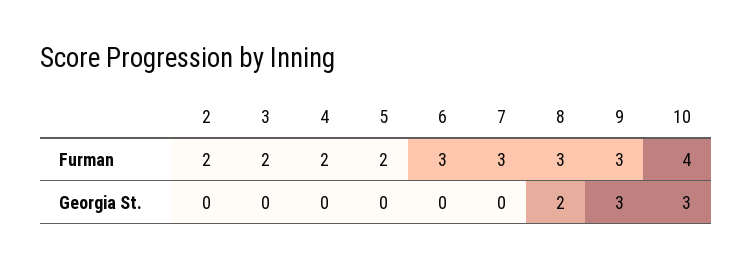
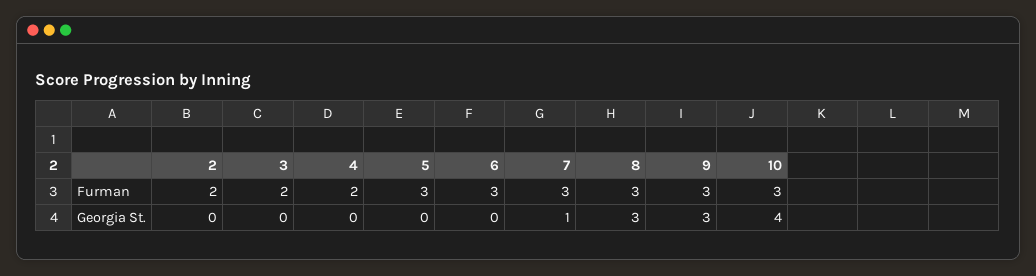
5, Furman: 2 -> 3
10, Furman: 4 -> 3
7, Georgia St.: 0 -> 1
8, Georgia St.: 2 -> 3
10, Georgia St.: 3 -> 4

